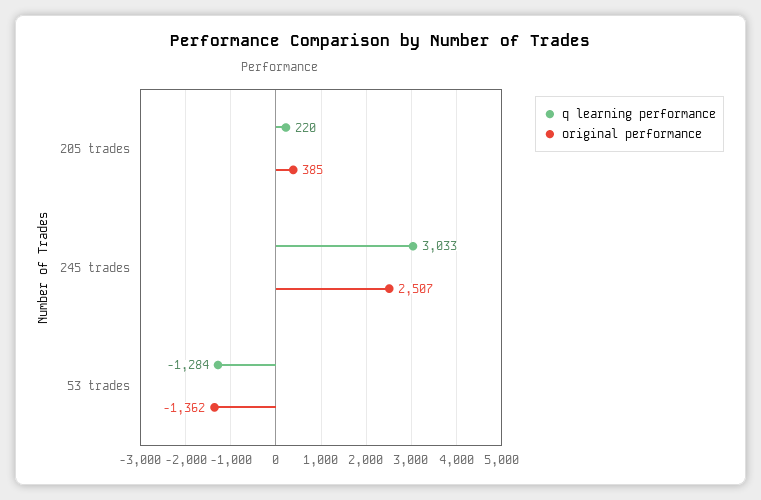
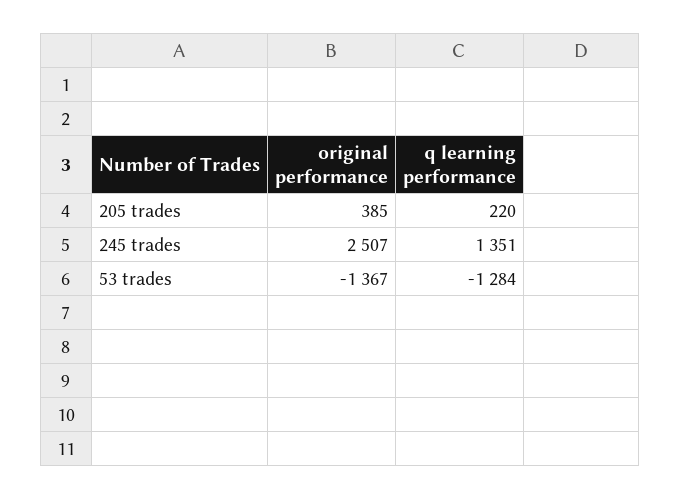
q learning performance, 245 trades: 3033 -> 1351
original performance, 53 trades: -1362 -> -1367

